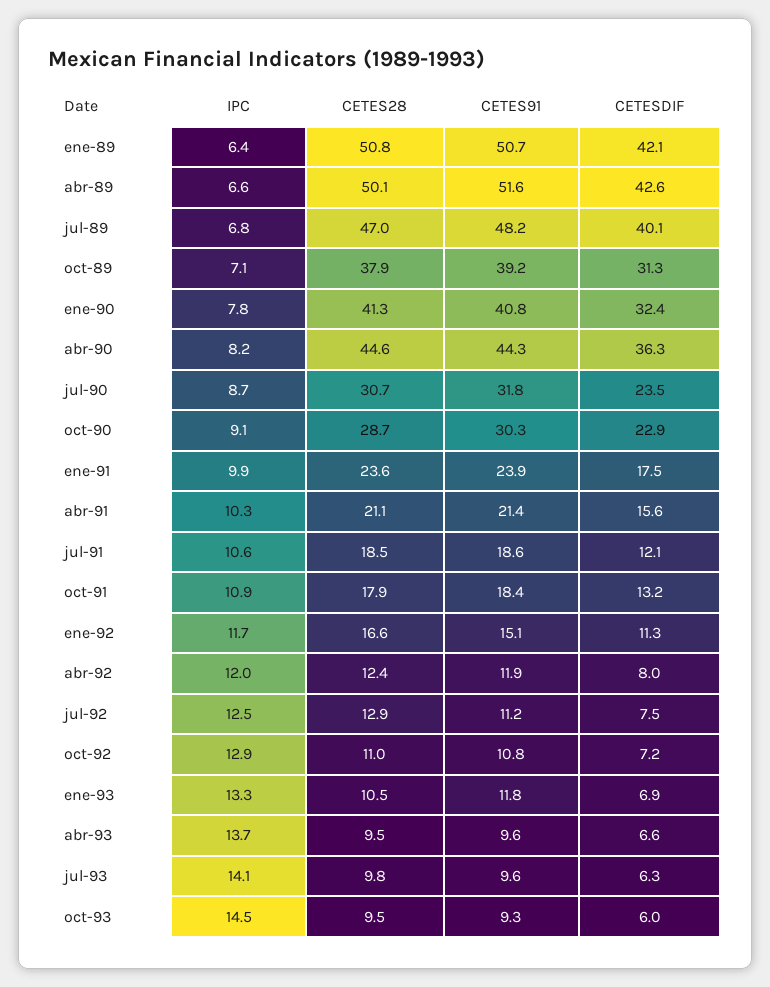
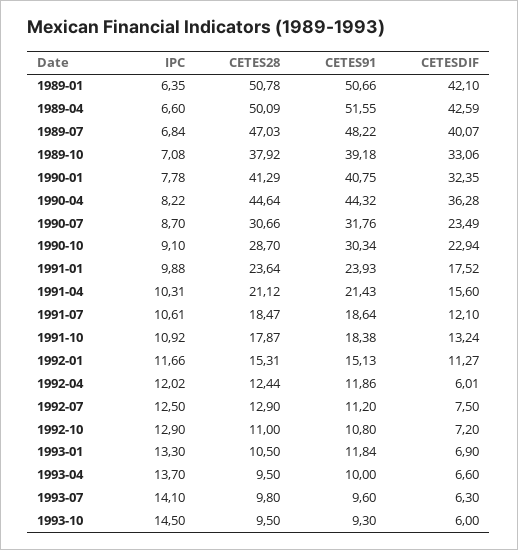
CETESDIF, oct-89: 31.3 -> 33.06
CETES28, ene-92: 16.6 -> 15.31
CETESDIF, abr-92: 8 -> 6.01
CETES91, abr-93: 9.6 -> 10

